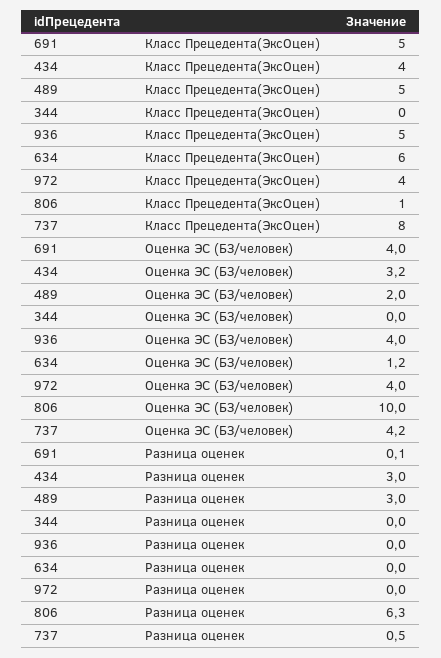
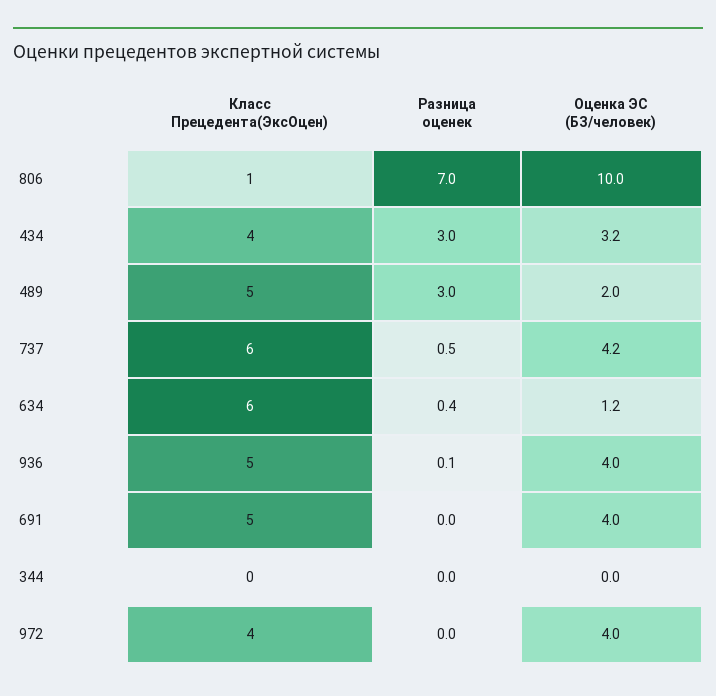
737, Класс Прецедента(ЭксОцен): 8 -> 6
691, Разница оценек: 0.1 -> 0
936, Разница оценек: 0 -> 0.1
634, Разница оценек: 0 -> 0.4
806, Разница оценек: 6.3 -> 7

